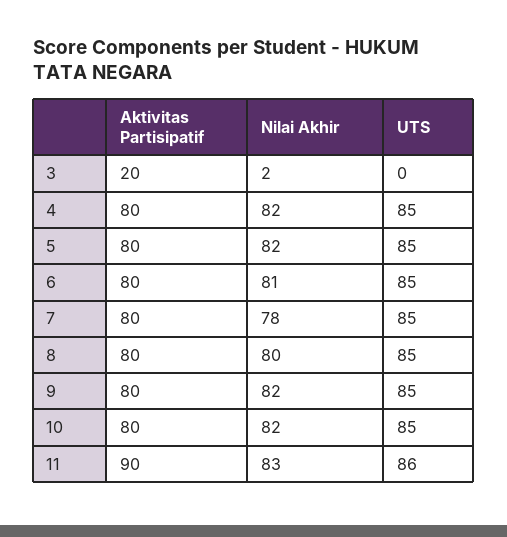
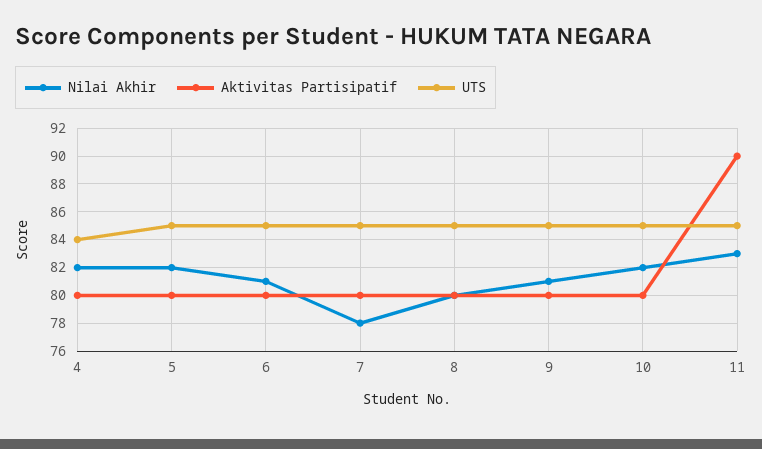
Aktivitas Partisipatif, 3: 20 -> none
Nilai Akhir, 3: 2 -> none
UTS, 3: 0 -> none
UTS, 4: 85 -> 84
Nilai Akhir, 9: 82 -> 81
UTS, 11: 86 -> 85

